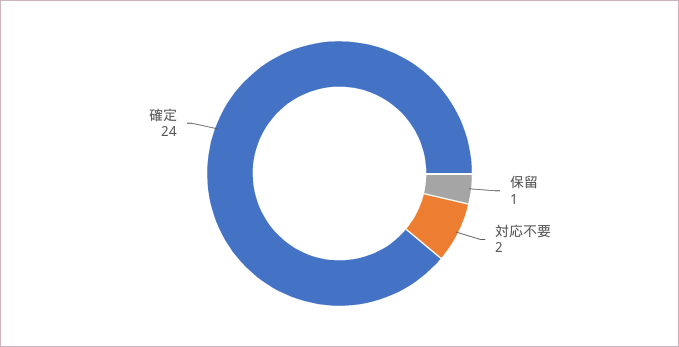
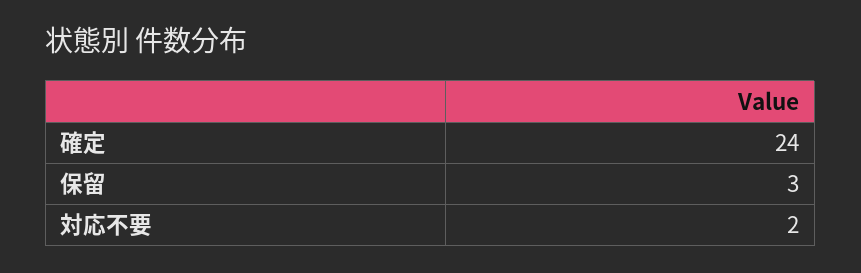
保留: 1 -> 3

